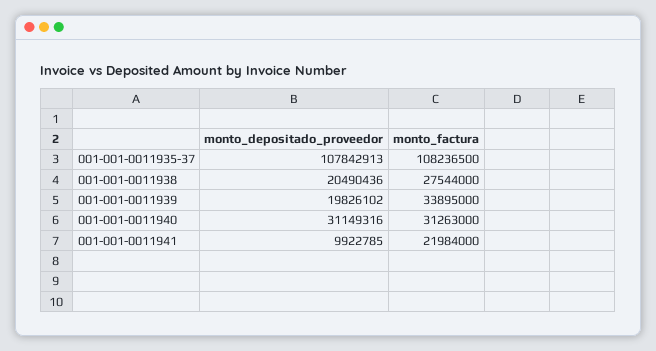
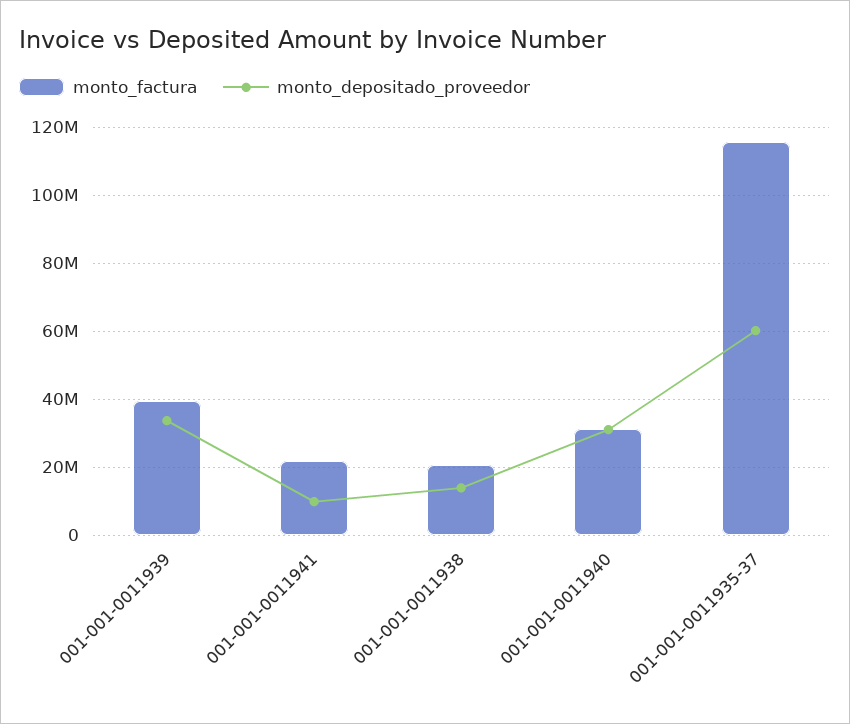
monto_depositado_proveedor, 001-001-0011935-37: 107842913 -> 60000000
monto_factura, 001-001-0011935-37: 108236500 -> 116000000
monto_depositado_proveedor, 001-001-0011938: 20490436 -> 14000000
monto_factura, 001-001-0011938: 27544000 -> 20000000
monto_depositado_proveedor, 001-001-0011939: 19826102 -> 34000000
monto_factura, 001-001-0011939: 33895000 -> 40000000

